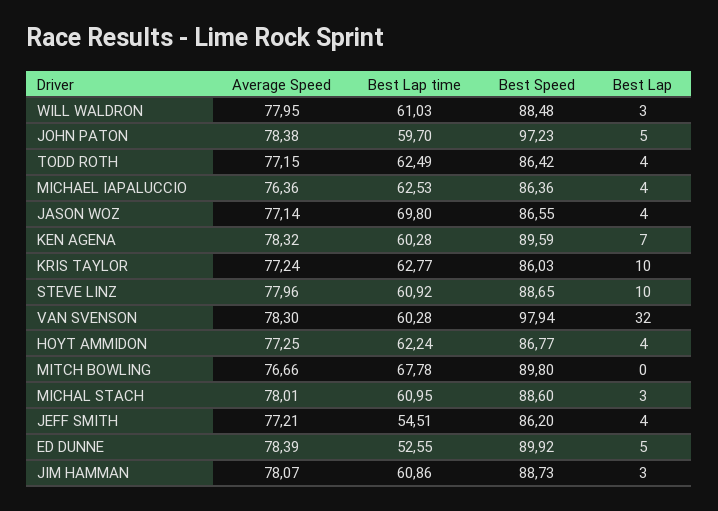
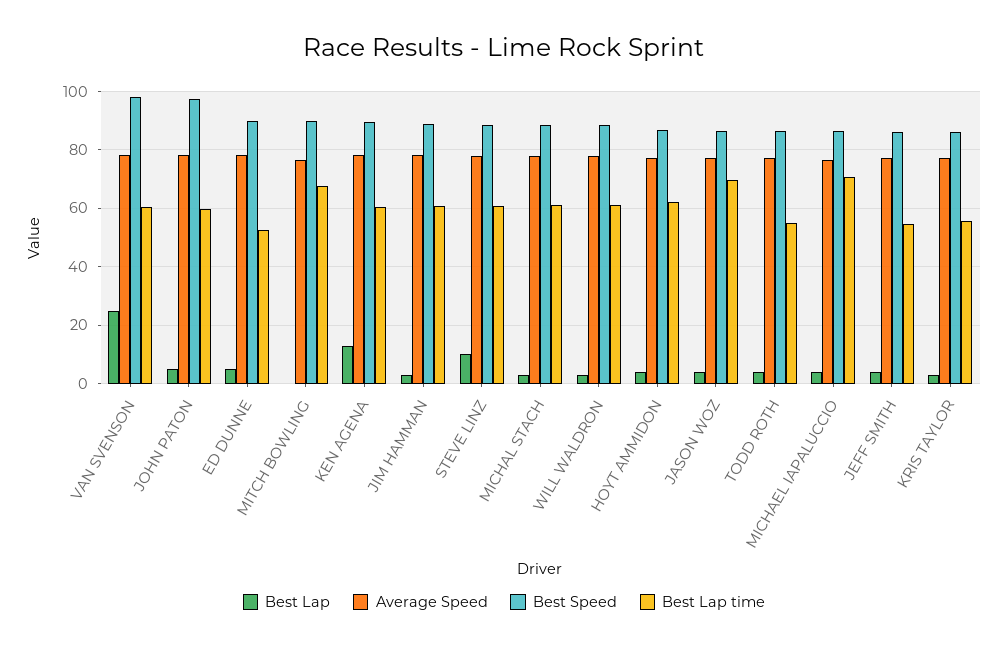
Best Lap time, TODD ROTH: 62.49 -> 55
Best Lap time, MICHAEL IAPALUCCIO: 62.53 -> 70
Best Lap, KEN AGENA: 7 -> 12.5
Best Lap time, KRIS TAYLOR: 62.77 -> 55
Best Lap, KRIS TAYLOR: 10 -> 2.5
Best Lap, VAN SVENSON: 32 -> 25

